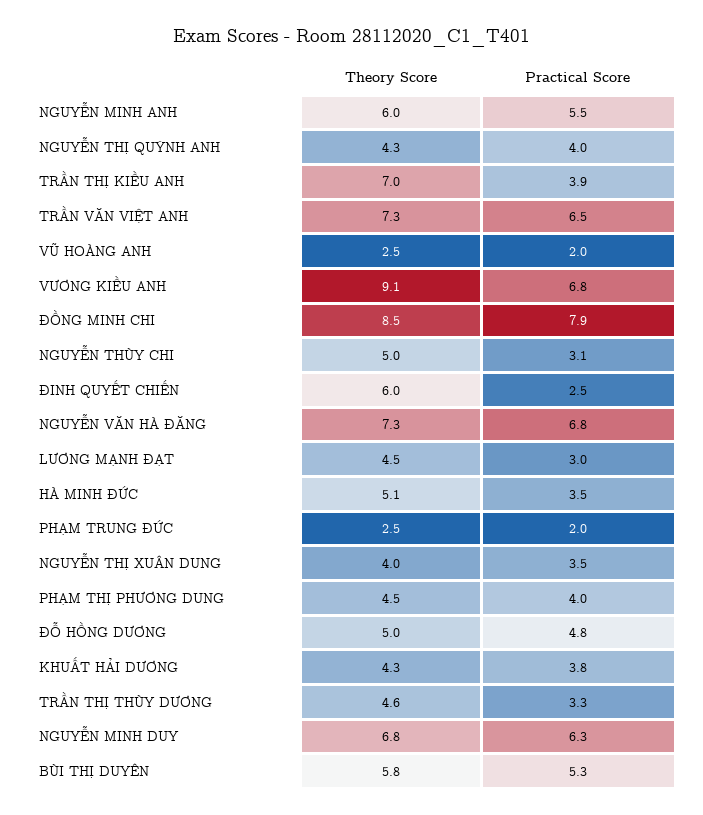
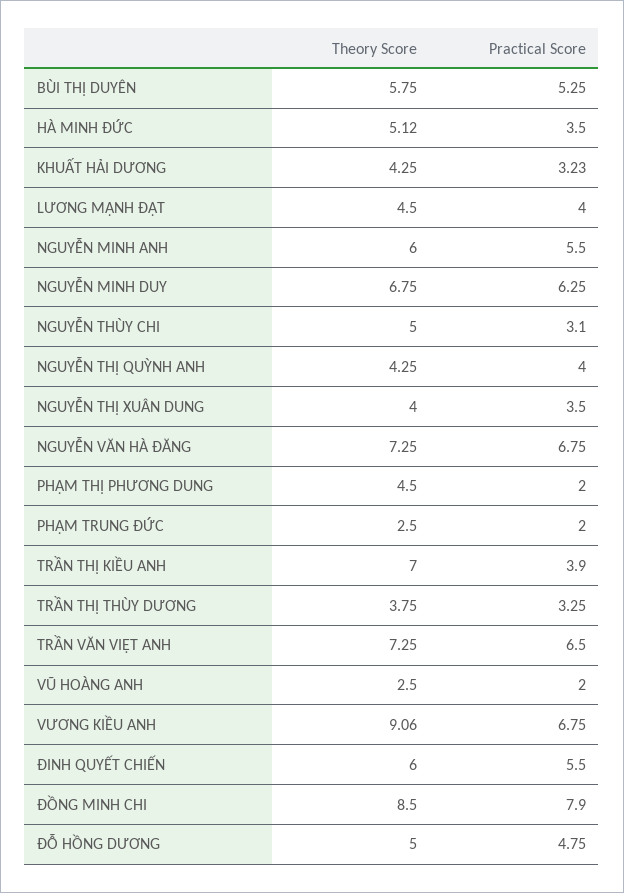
Practical Score, ĐINH QUYẾT CHIẾN: 2.5 -> 5.5
Practical Score, LƯƠNG MẠNH ĐẠT: 3 -> 4
Practical Score, PHẠM THỊ PHƯƠNG DUNG: 4 -> 2
Practical Score, KHUẤT HẢI DƯƠNG: 3.8 -> 3.23
Theory Score, TRẦN THỊ THÙY DƯƠNG: 4.6 -> 3.75

